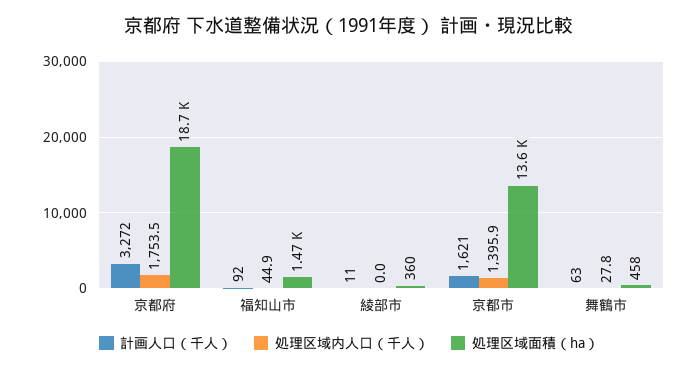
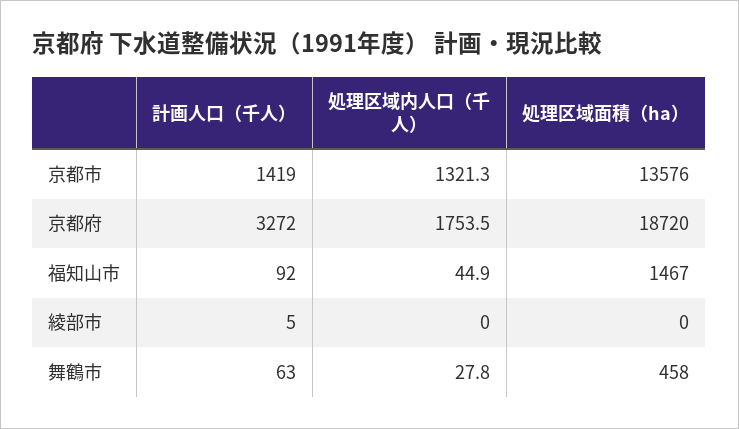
計画人口（千人）, 綾部市: 11 -> 5
処理区域面積（ha）, 綾部市: 360 -> 0
計画人口（千人）, 京都市: 1621 -> 1419
処理区域内人口（千人）, 京都市: 1395.9 -> 1321.3

